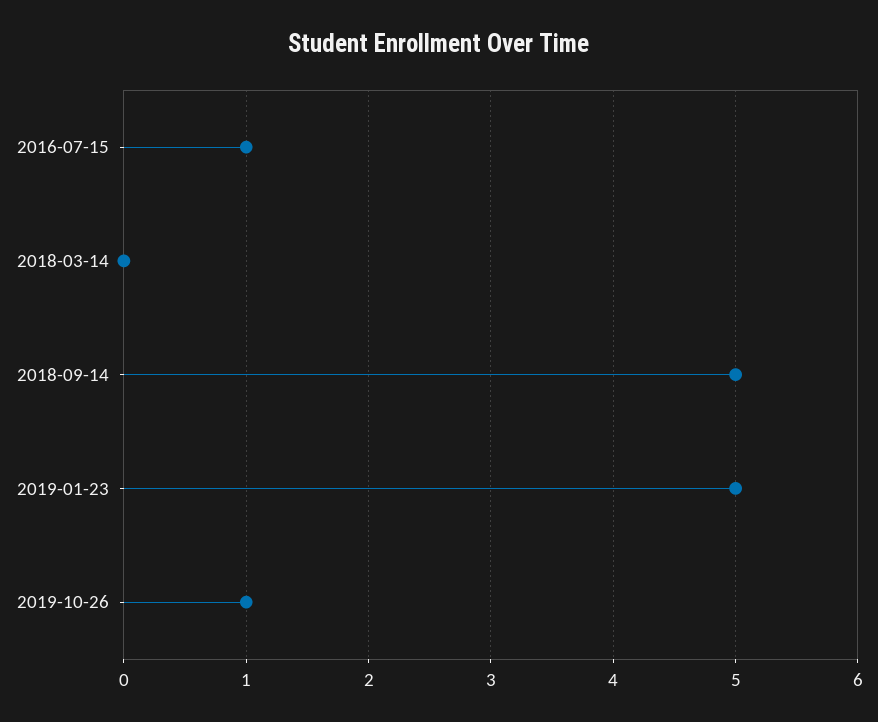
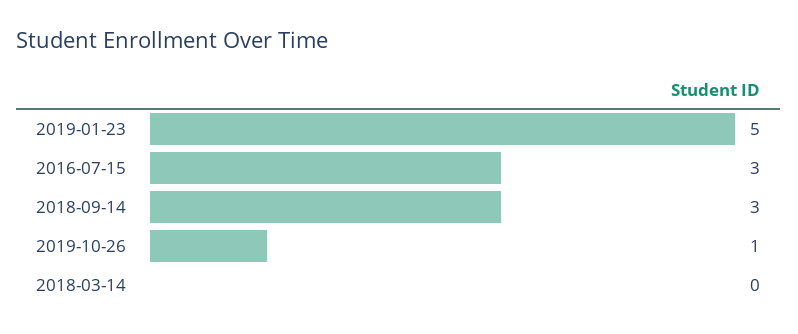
2016-07-15: 1 -> 3
2018-09-14: 5 -> 3

